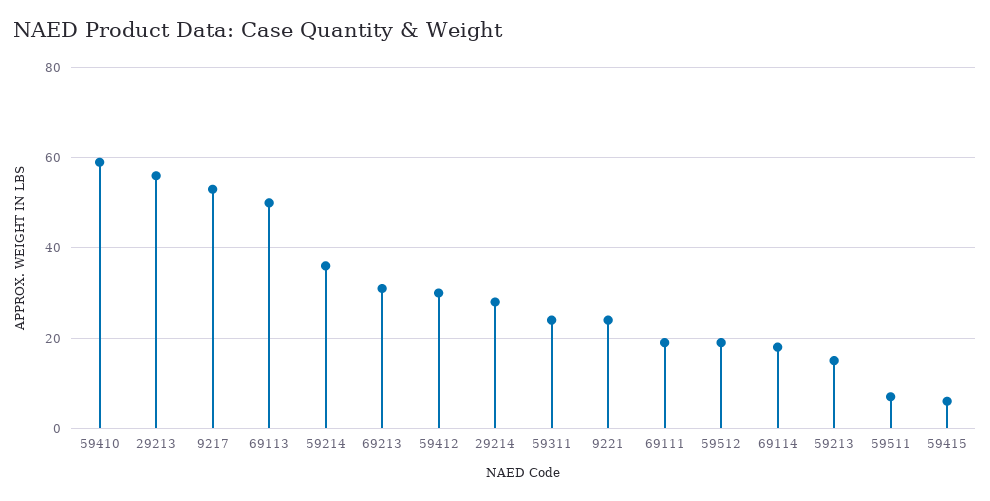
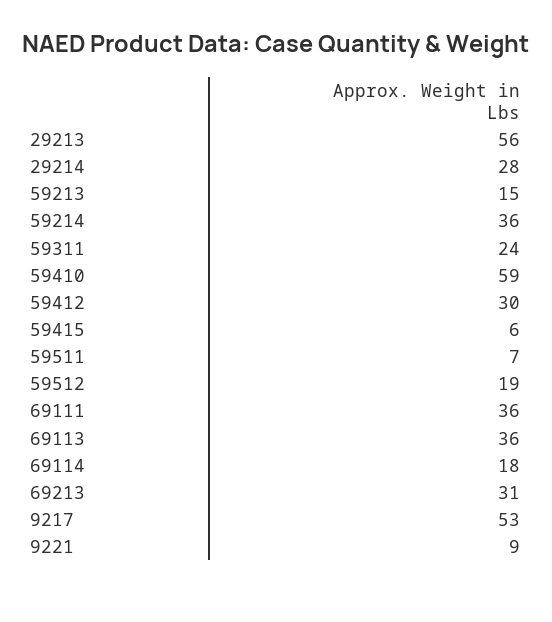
69113: 50 -> 36
9221: 25 -> 9
69111: 20 -> 36

